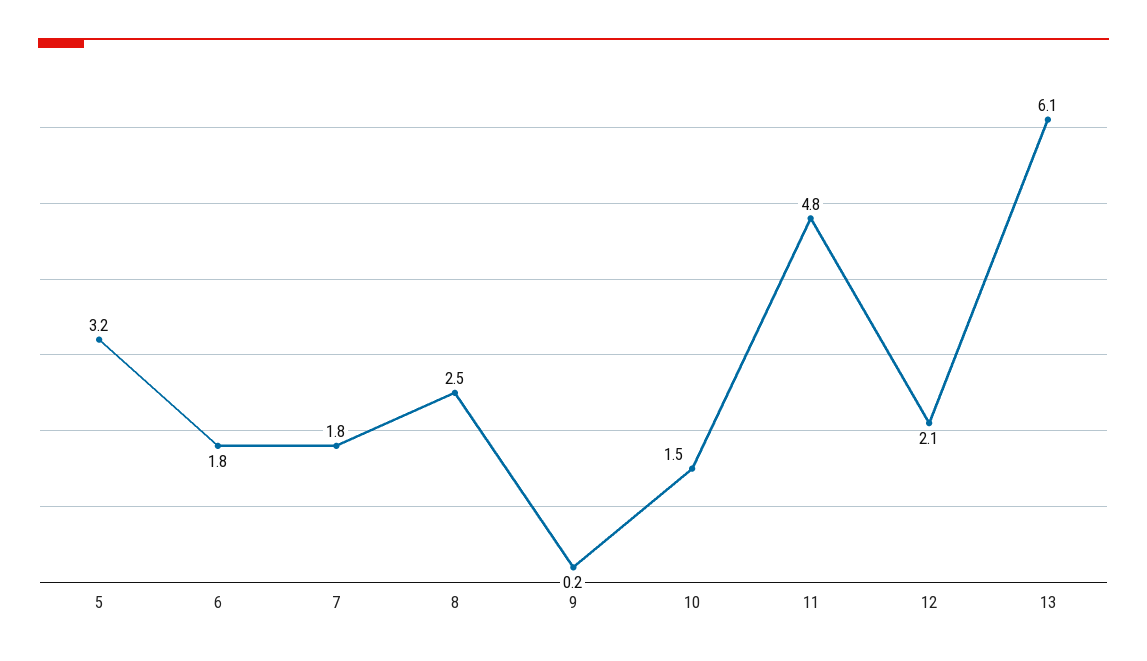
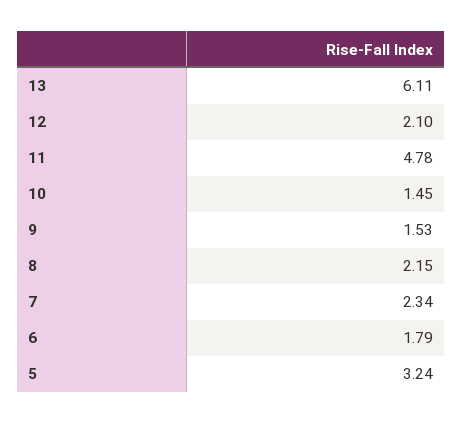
7: 1.8 -> 2.34
8: 2.5 -> 2.15
9: 0.2 -> 1.53

